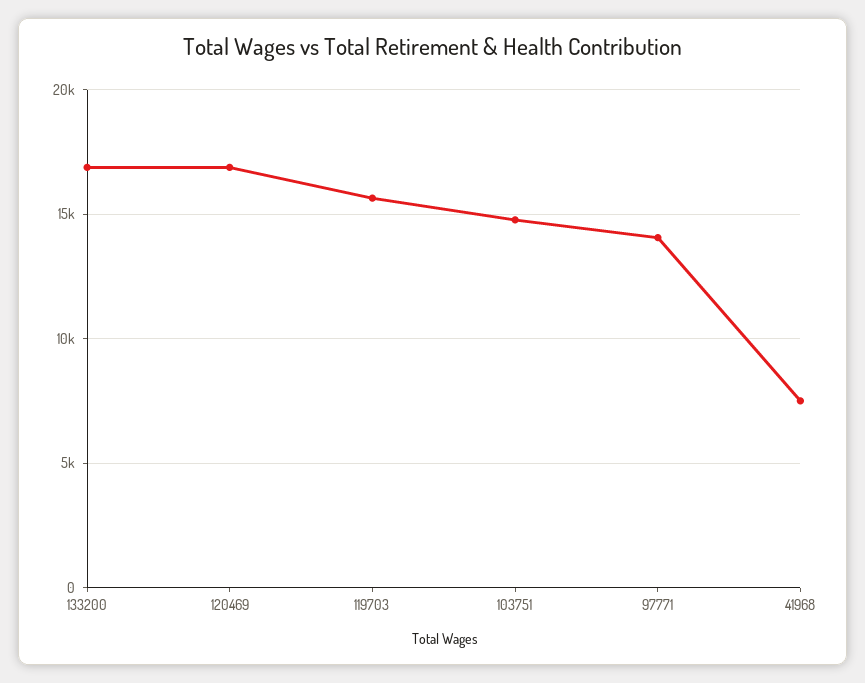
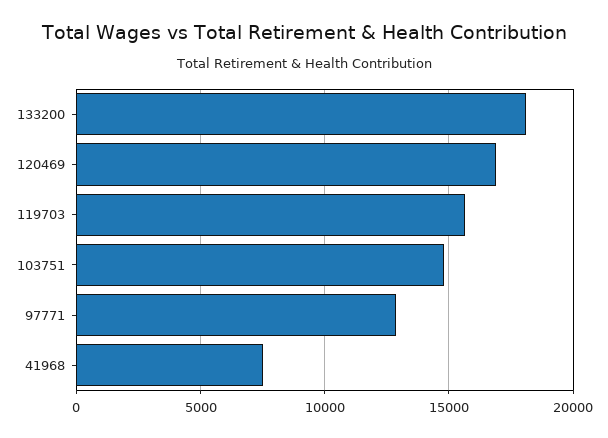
133200: 17000 -> 18000
97771: 14000 -> 13000

